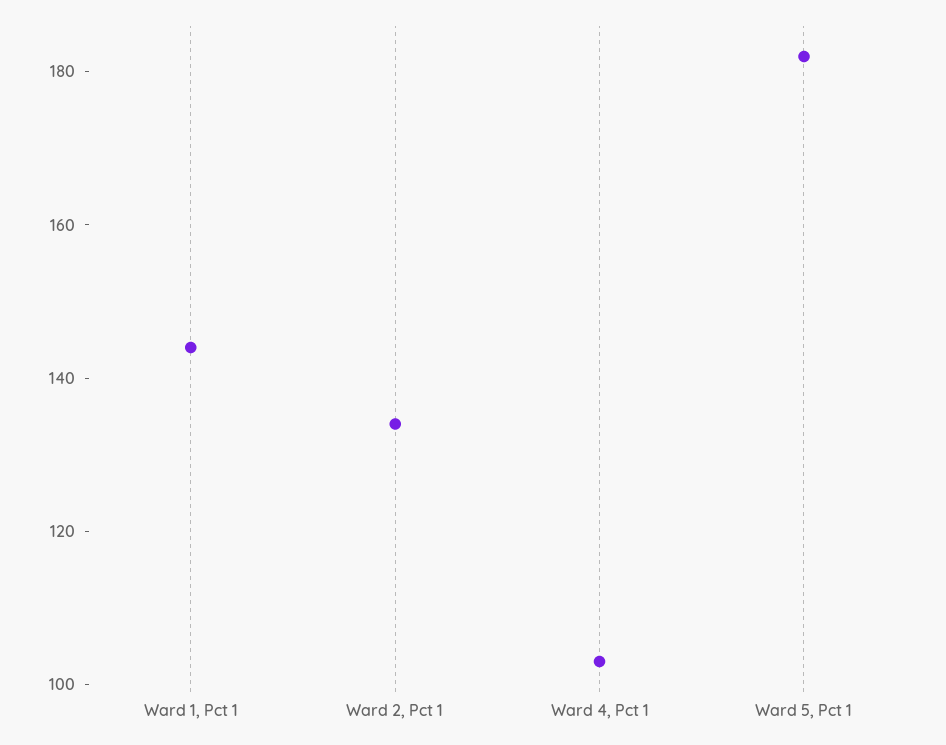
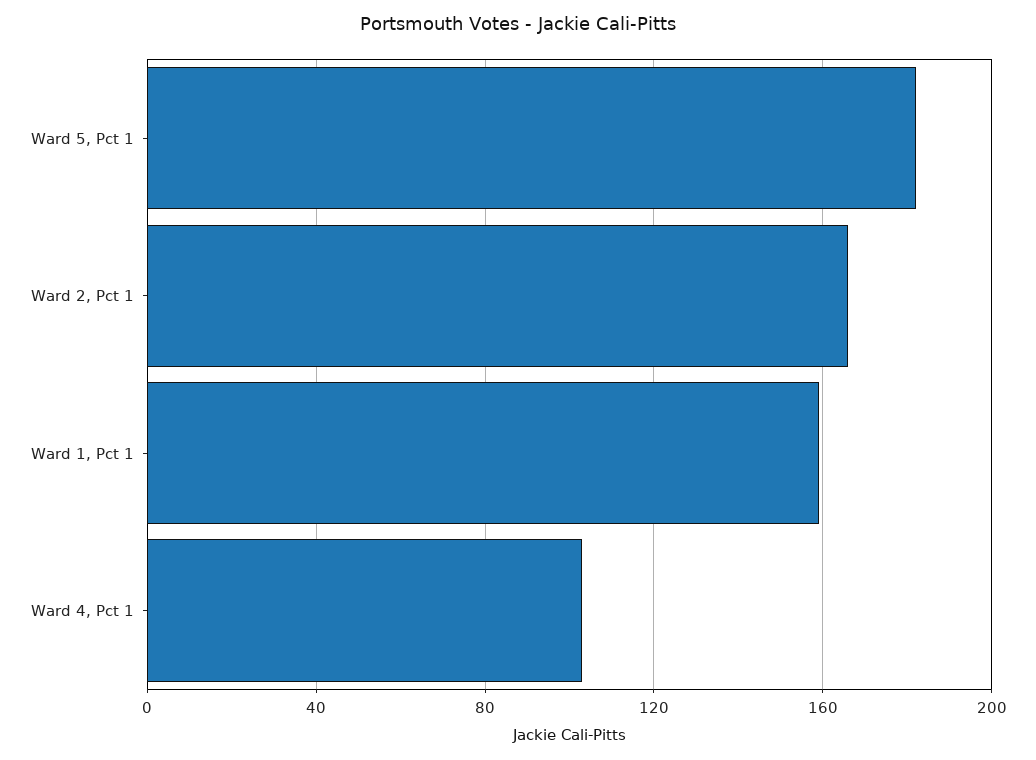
Ward 1, Pct 1: 145 -> 160
Ward 2, Pct 1: 135 -> 165

